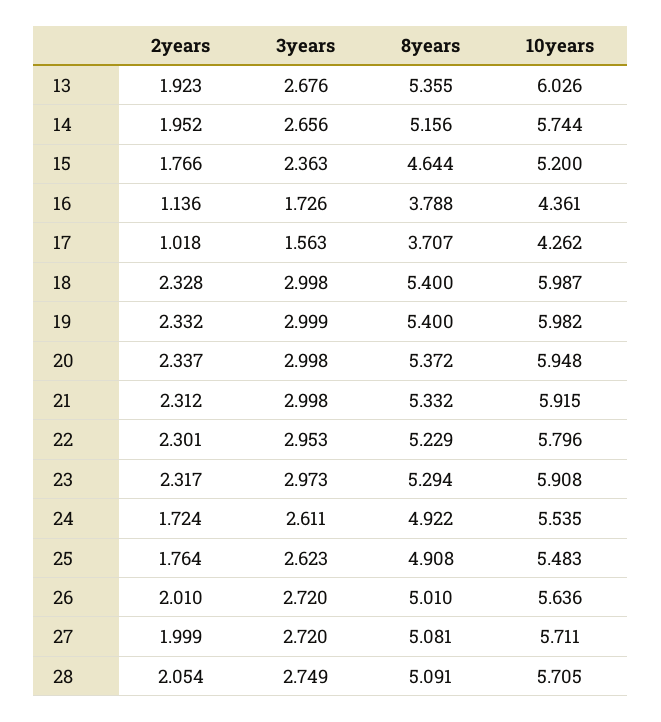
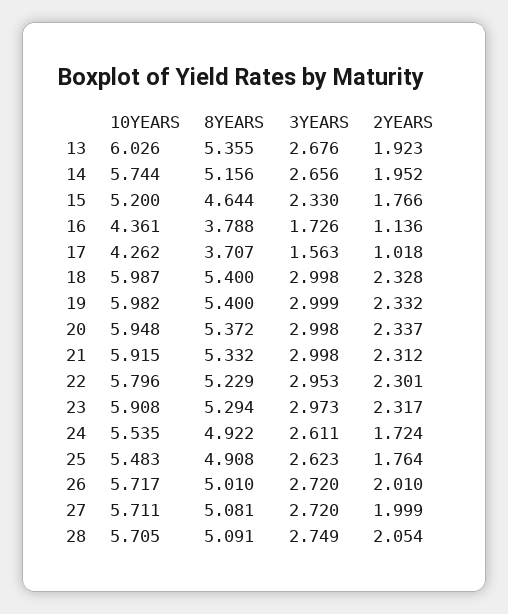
3years, 15: 2.363 -> 2.33
10years, 26: 5.636 -> 5.717

